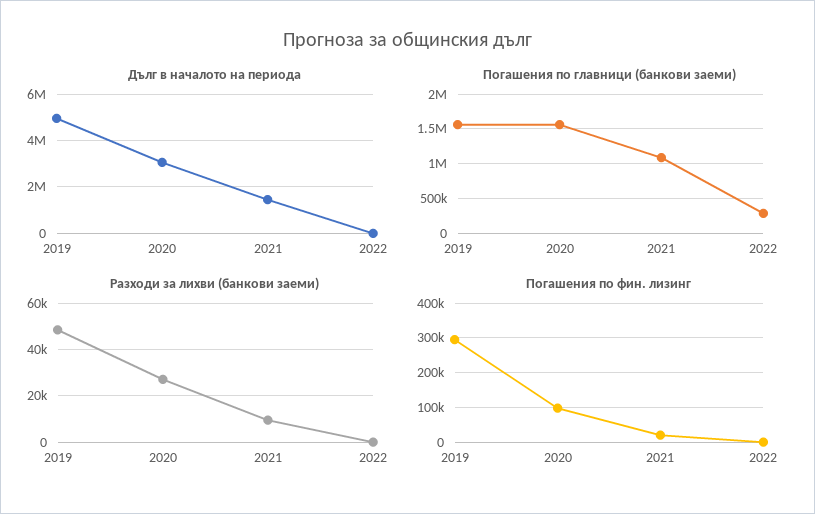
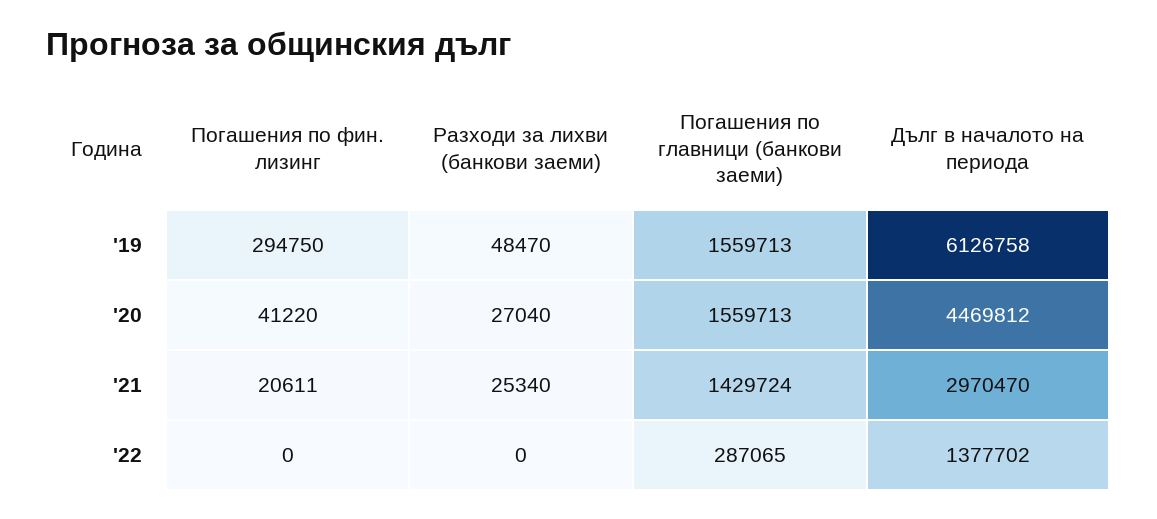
Дълг в началото на периода, 2019: 5000000 -> 6126758
Дълг в началото на периода, 2020: 3000000 -> 4469812
Дълг в началото на периода, 2021: 1500000 -> 2970470
Дълг в началото на периода, 2022: 0 -> 1377702
Погашения по главници (банкови заеми), 2021: 1100000 -> 1429724
Разходи за лихви (банкови заеми), 2021: 10000 -> 25340
Погашения по фин. лизинг, 2020: 100000 -> 41220

